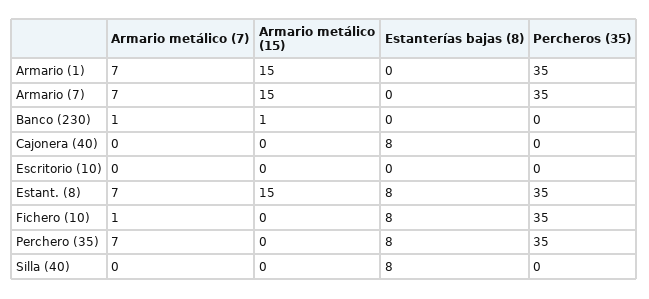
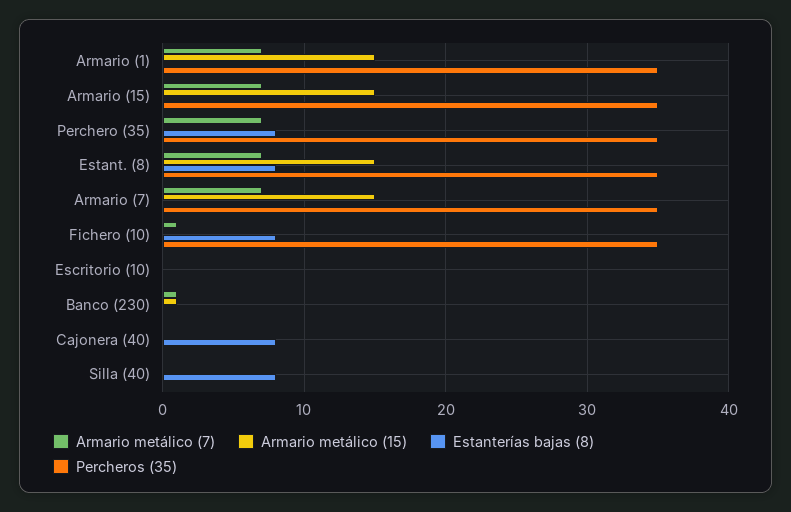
Armario metálico (7), Armario (15): none -> 7
Armario metálico (15), Armario (15): none -> 15
Estanterías bajas (8), Armario (15): none -> 0
Percheros (35), Armario (15): none -> 35

